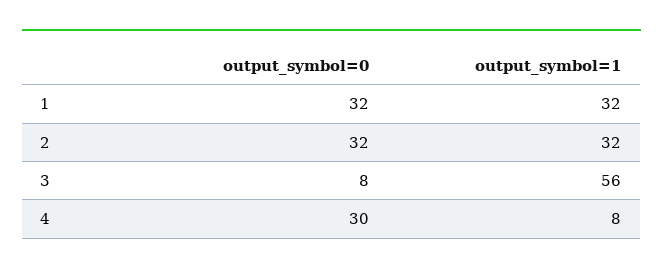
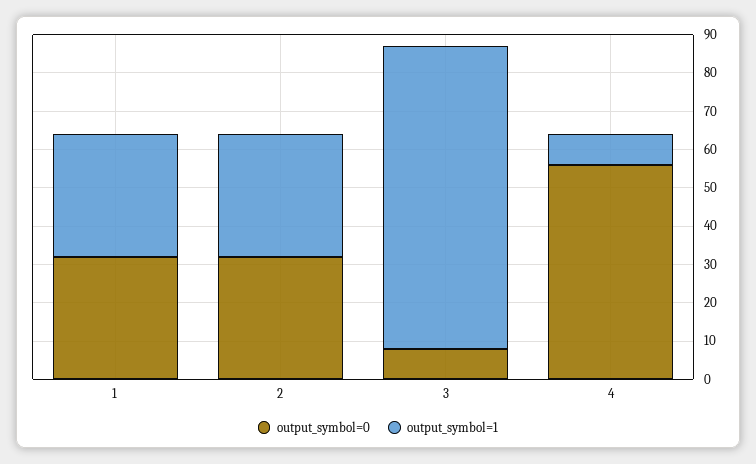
output_symbol=1, 3: 56 -> 80
output_symbol=0, 4: 30 -> 55

